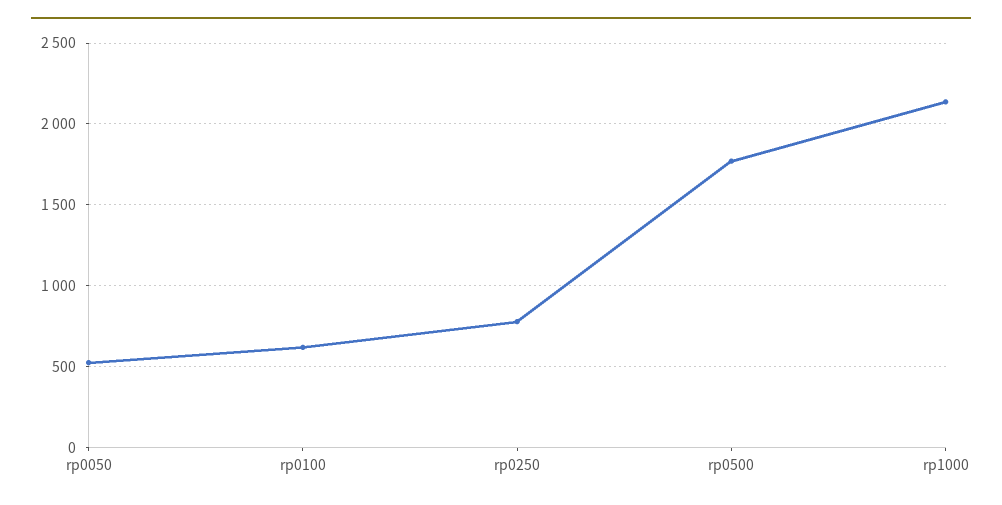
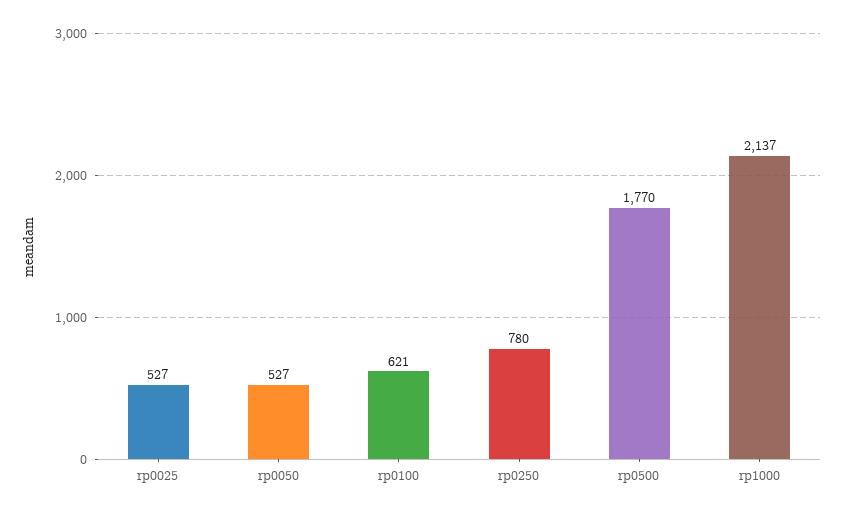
rp0025: none -> 527

